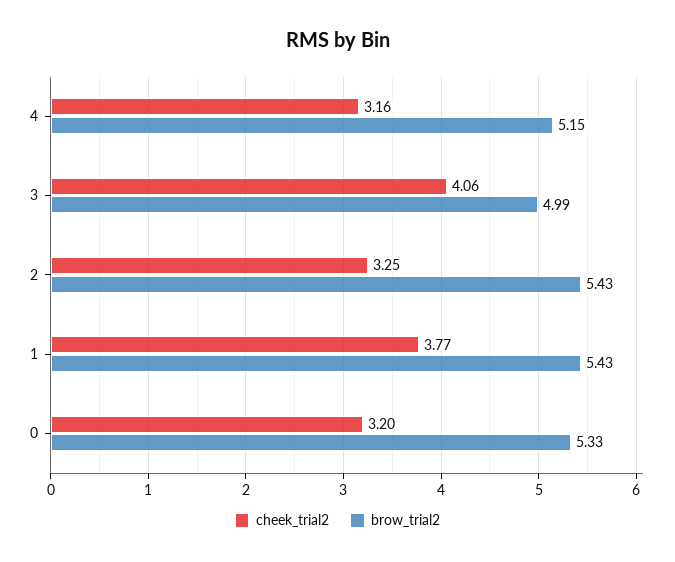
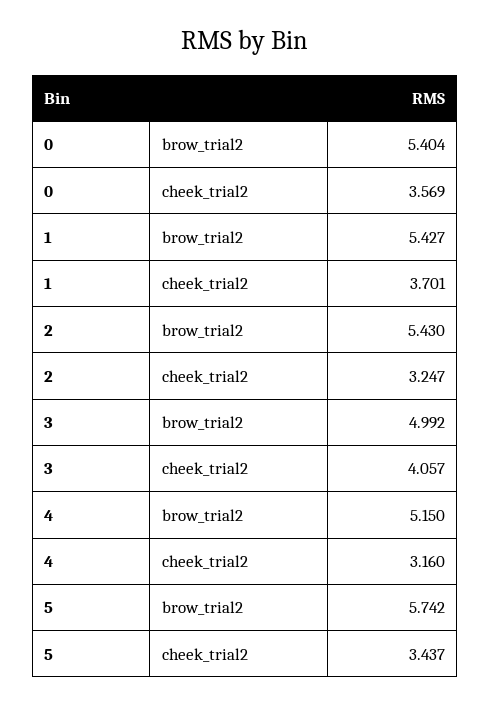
cheek_trial2, 1: 3.77 -> 3.701
cheek_trial2, 0: 3.2 -> 3.569
brow_trial2, 0: 5.33 -> 5.404
brow_trial2, 5: none -> 5.742
cheek_trial2, 5: none -> 3.437

